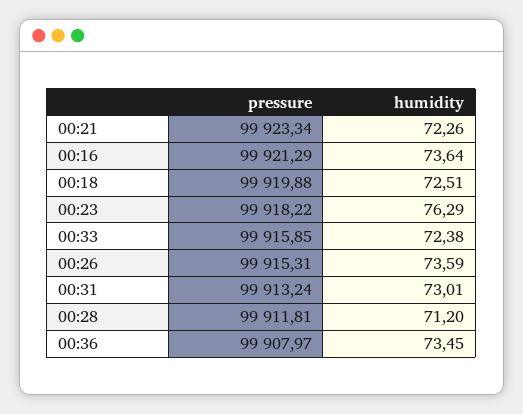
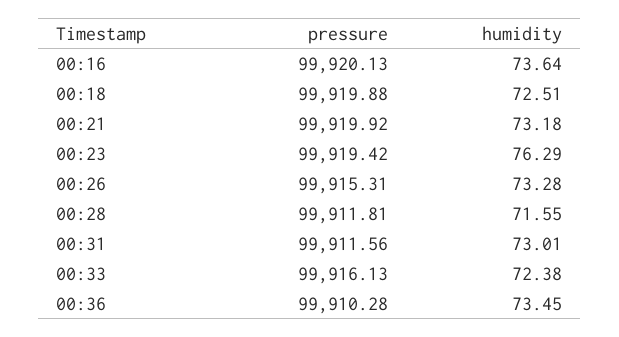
pressure, 00:21: 99923.34 -> 99919.92
humidity, 00:21: 72.26 -> 73.18
pressure, 00:16: 99921.29 -> 99920.13
pressure, 00:23: 99918.22 -> 99919.42
pressure, 00:33: 99915.85 -> 99916.13
humidity, 00:26: 73.59 -> 73.28
pressure, 00:31: 99913.24 -> 99911.56
humidity, 00:28: 71.2 -> 71.55
pressure, 00:36: 99907.97 -> 99910.28

